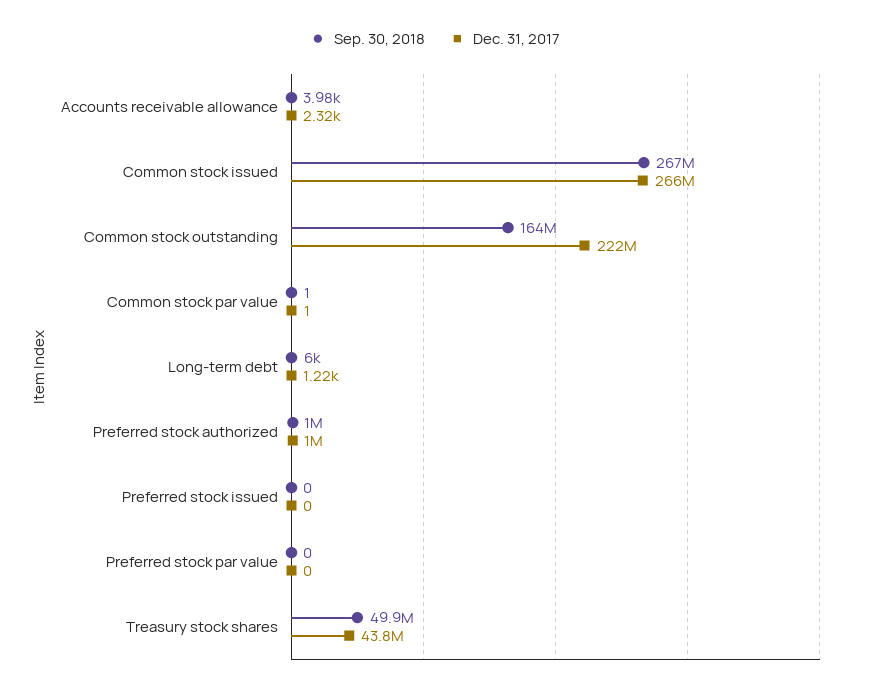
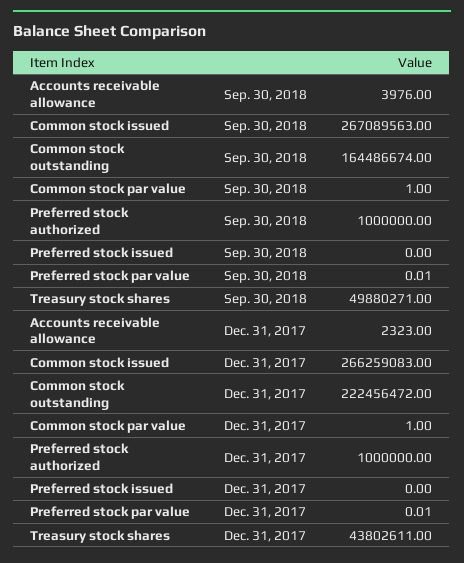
Sep. 30, 2018, Long-term debt: 6000 -> none
Dec. 31, 2017, Long-term debt: 1220 -> none

